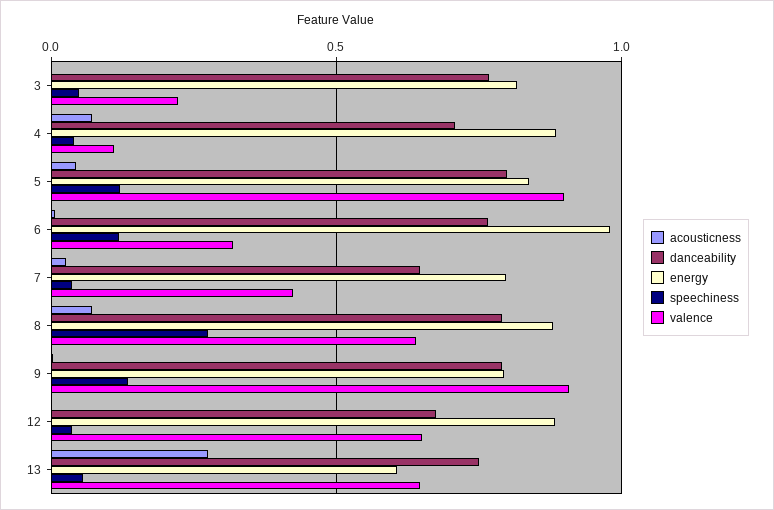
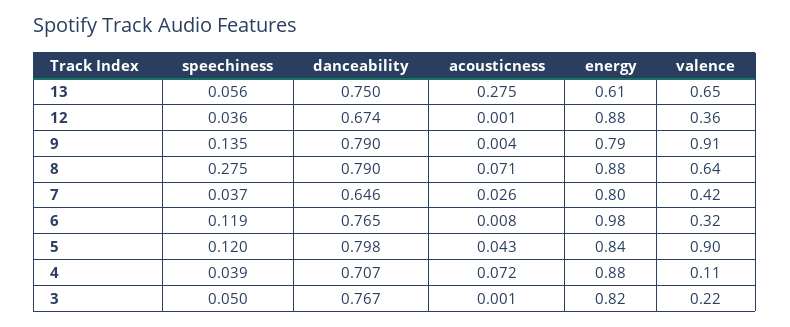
valence, 12: 0.65 -> 0.36

